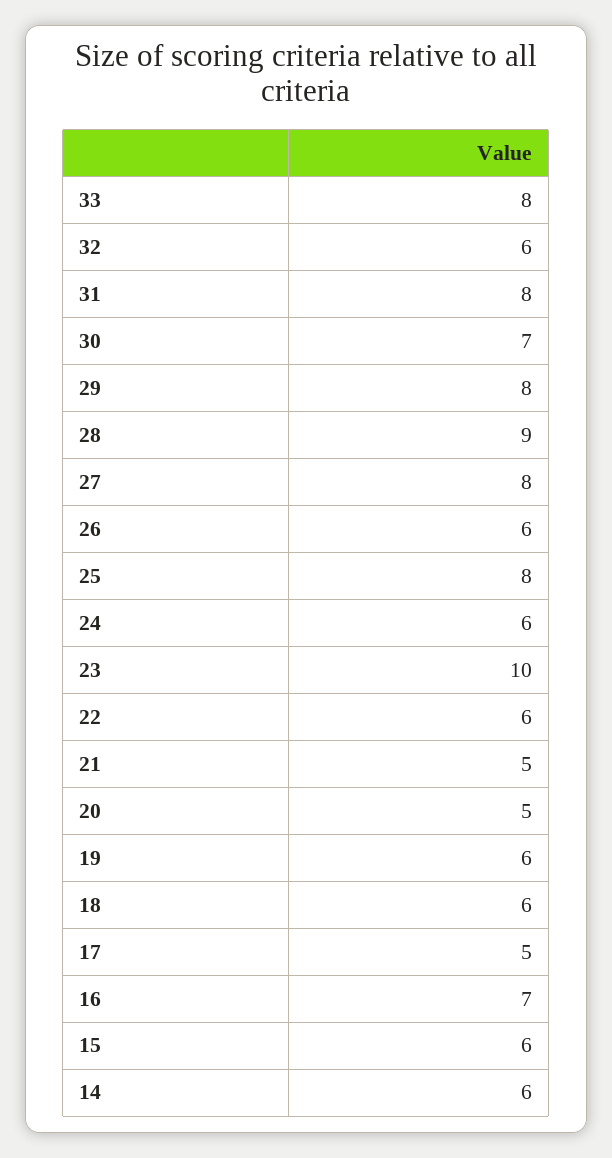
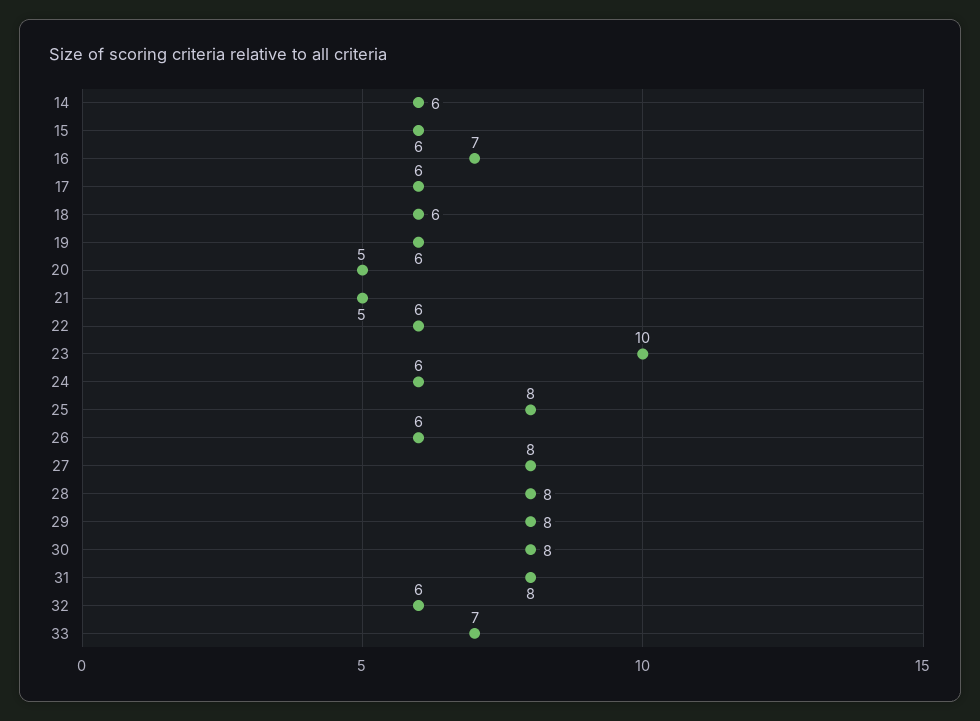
33: 8 -> 7
30: 7 -> 8
28: 9 -> 8
17: 5 -> 6

